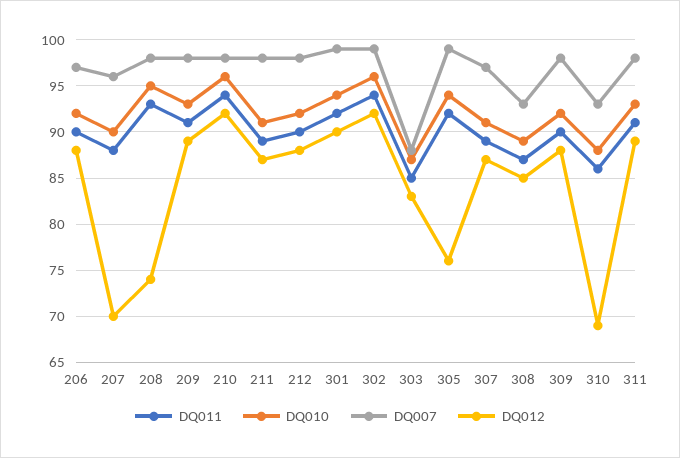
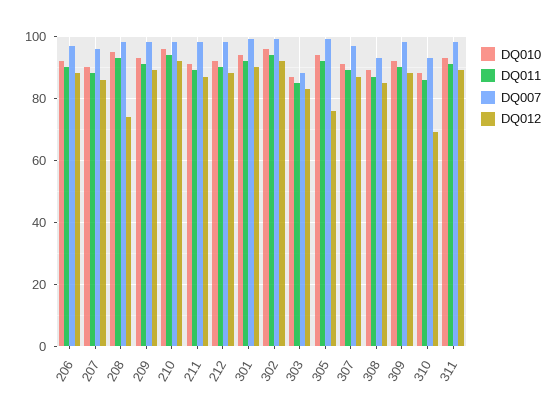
DQ012, 207: 70 -> 85

